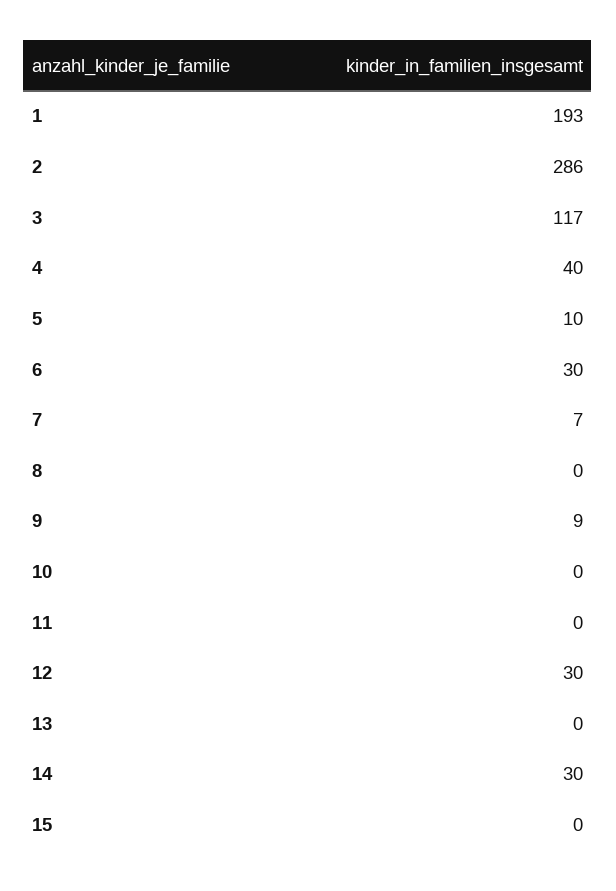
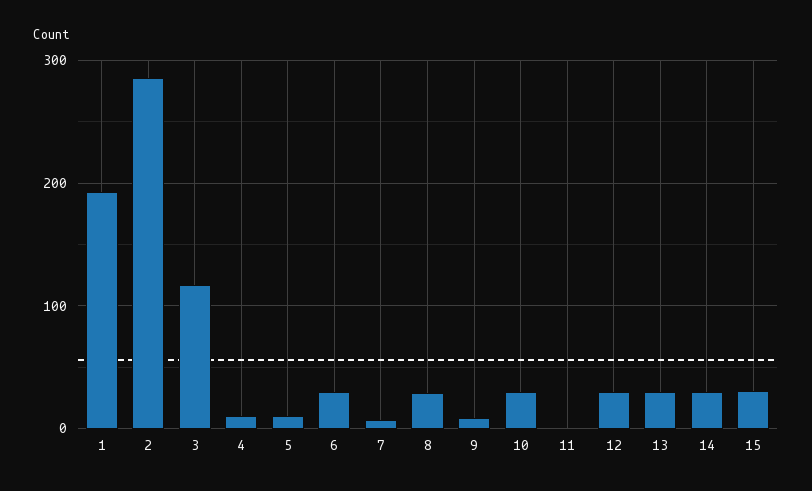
4: 40 -> 10
8: 0 -> 30
10: 0 -> 30
13: 0 -> 30
15: 0 -> 30

